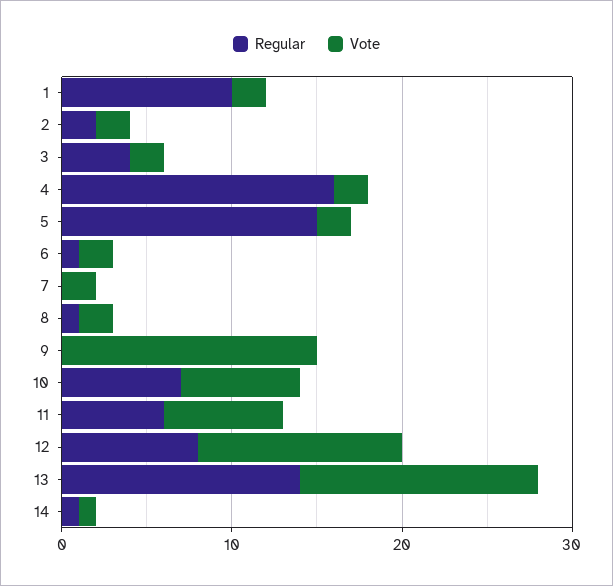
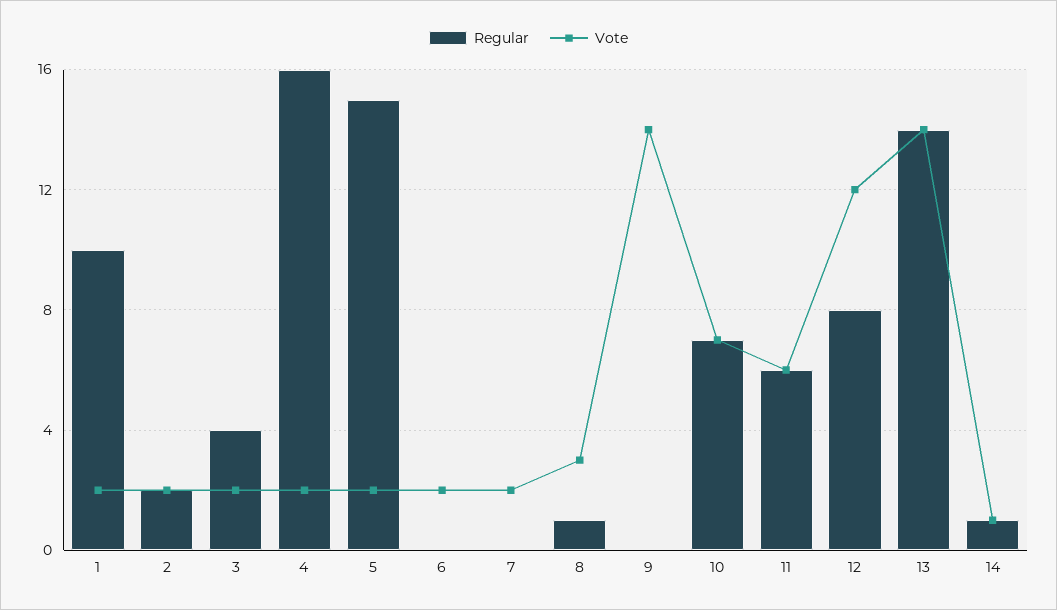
Regular, 6: 1 -> 0
Vote, 8: 2 -> 3
Vote, 9: 15 -> 14
Vote, 11: 7 -> 6

